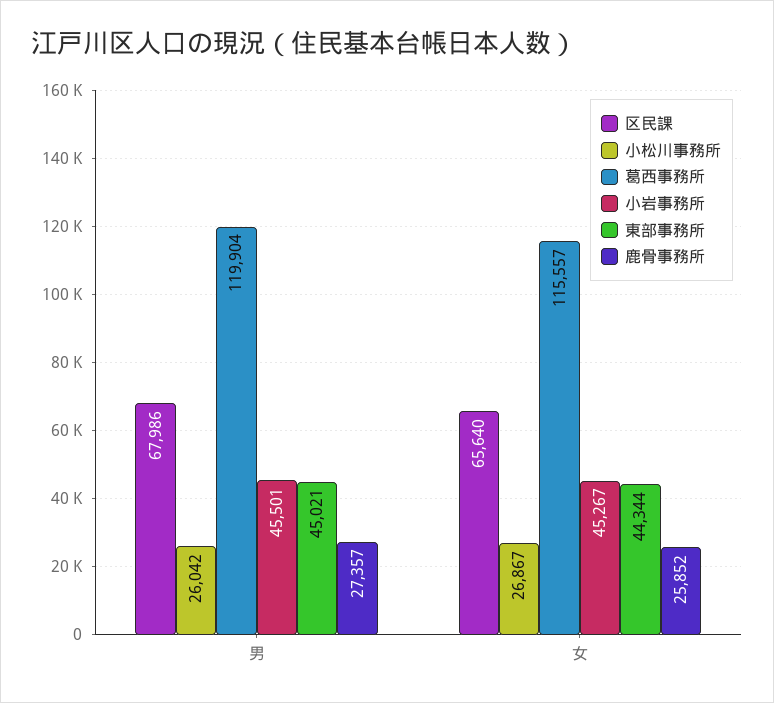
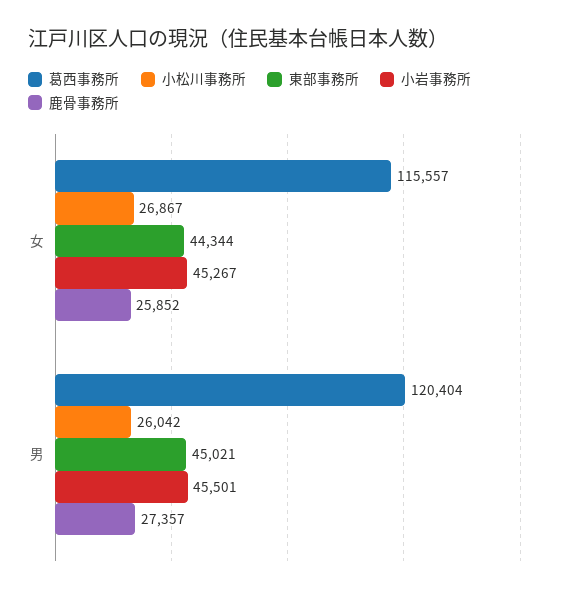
区民課, 男: 67986 -> none
葛西事務所, 男: 119904 -> 120404
区民課, 女: 65640 -> none

